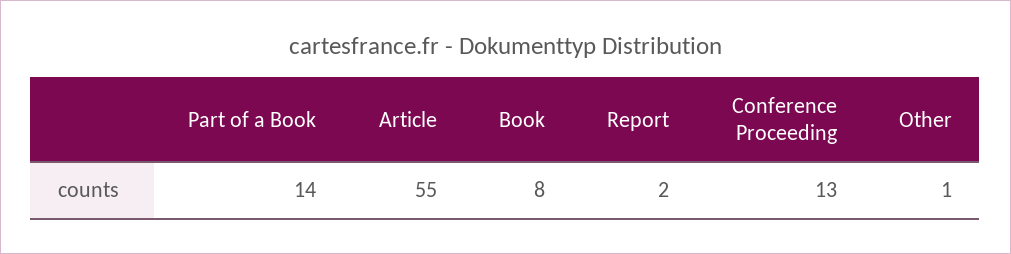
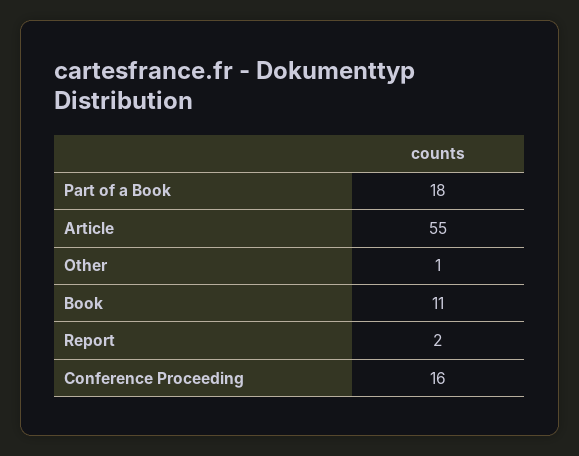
Part of a Book: 14 -> 18
Book: 8 -> 11
Conference Proceeding: 13 -> 16

